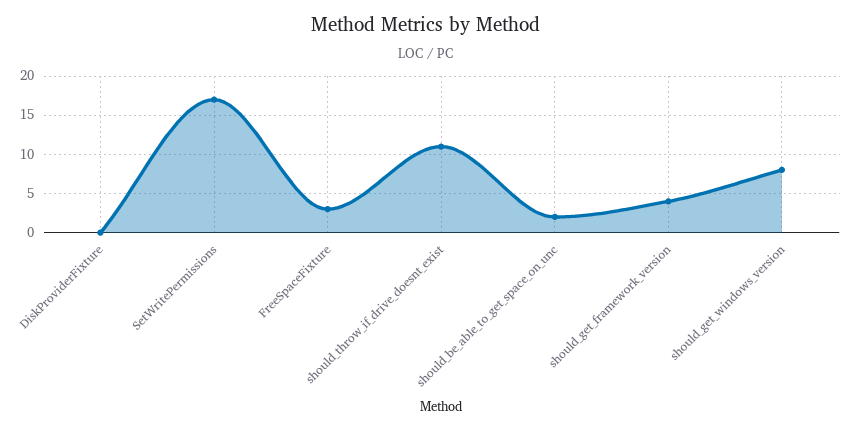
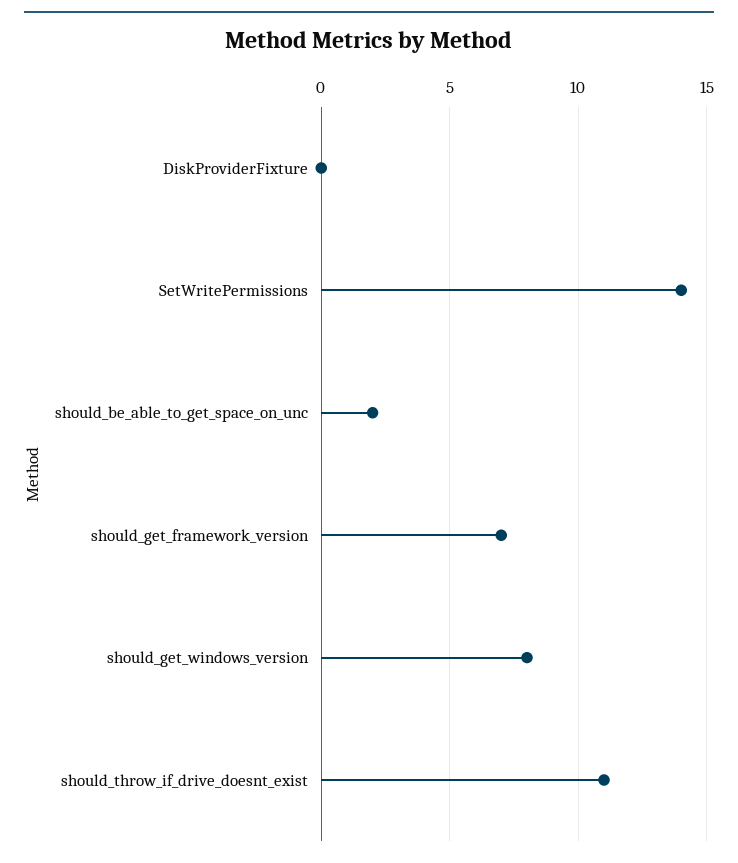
SetWritePermissions: 17 -> 14
FreeSpaceFixture: 3 -> none
should_get_framework_version: 4 -> 7

